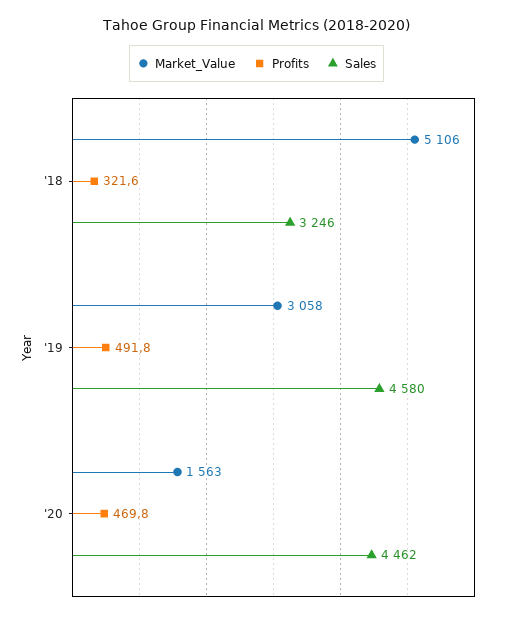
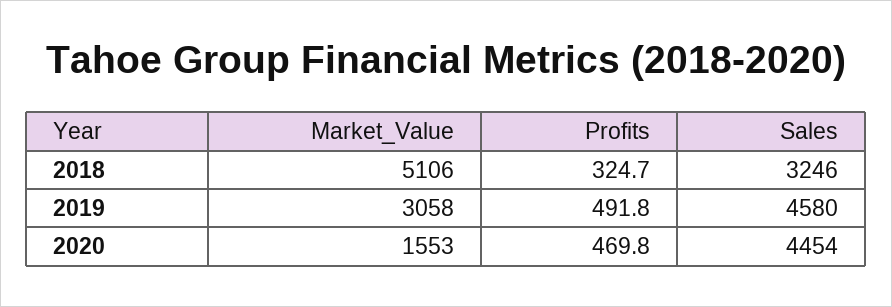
Profits, '18: 321.6 -> 324.7
Market_Value, '20: 1563 -> 1553
Sales, '20: 4462 -> 4454

